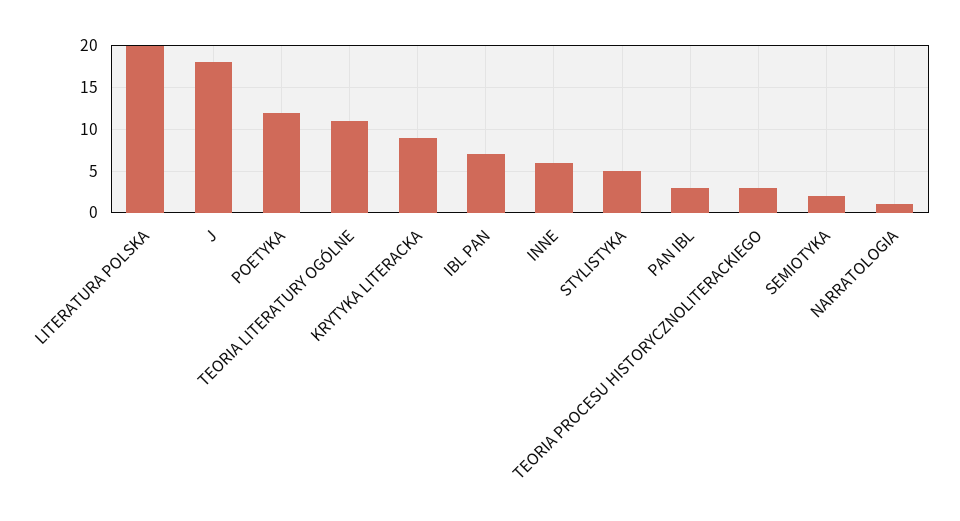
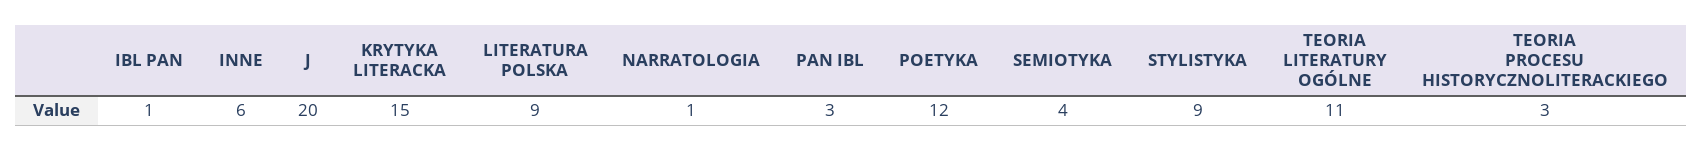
LITERATURA POLSKA: 20 -> 9
J: 18 -> 20
KRYTYKA LITERACKA: 9 -> 15
IBL PAN: 7 -> 1
STYLISTYKA: 5 -> 9
SEMIOTYKA: 2 -> 4

